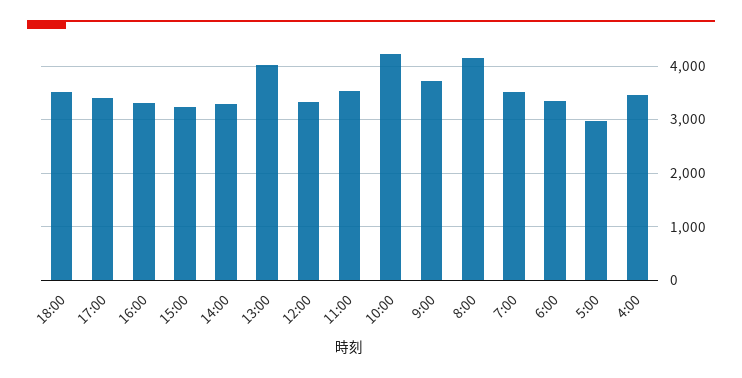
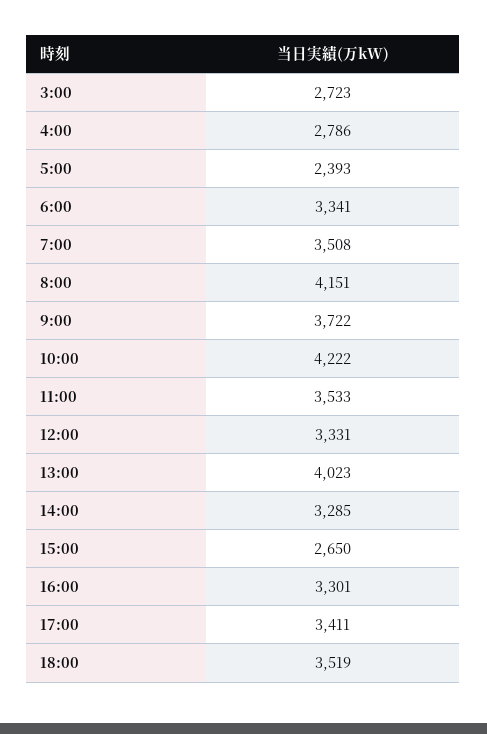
15:00: 3200 -> 2650
5:00: 3000 -> 2393
4:00: 3400 -> 2786
3:00: none -> 2723

